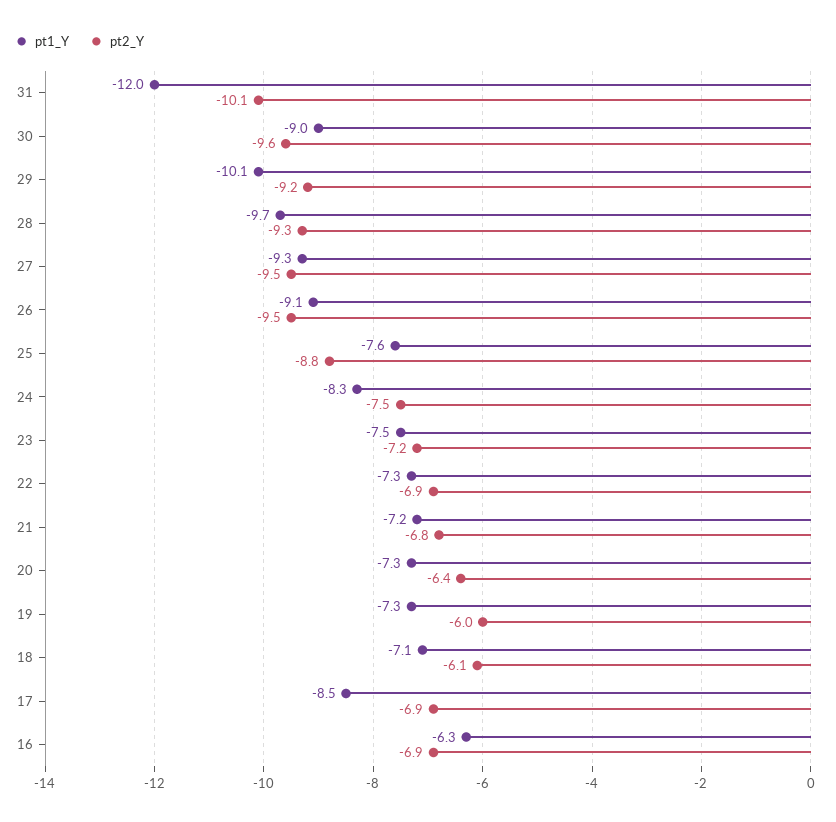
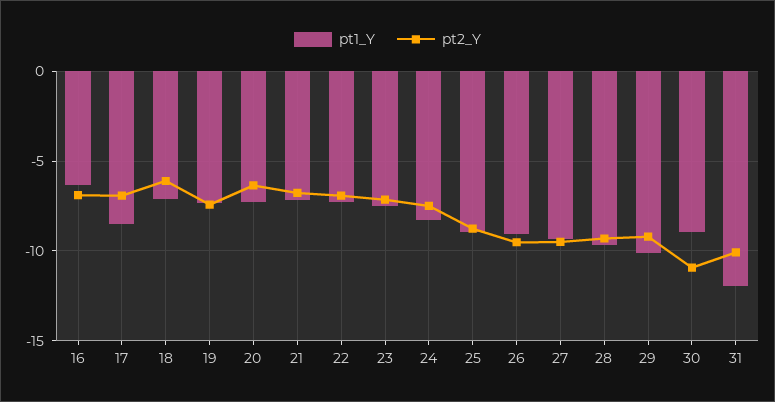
pt2_Y, 30: -9.6 -> -11
pt1_Y, 25: -7.6 -> -9
pt2_Y, 19: -6 -> -7.5

